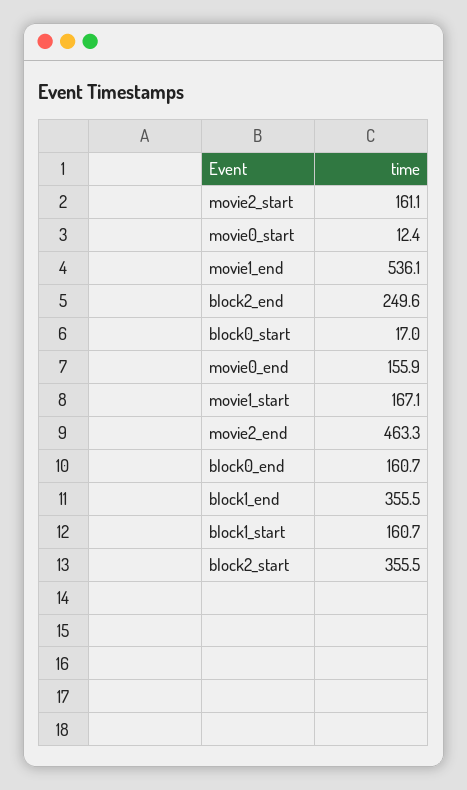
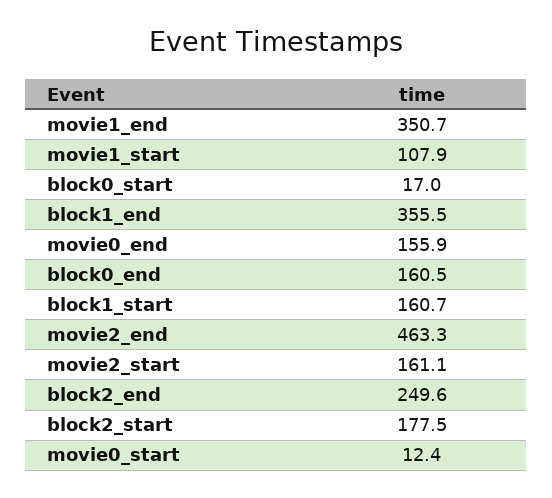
movie1_end: 536.1 -> 350.7
movie1_start: 167.1 -> 107.9
block0_end: 160.7 -> 160.5
block2_start: 355.5 -> 177.5

